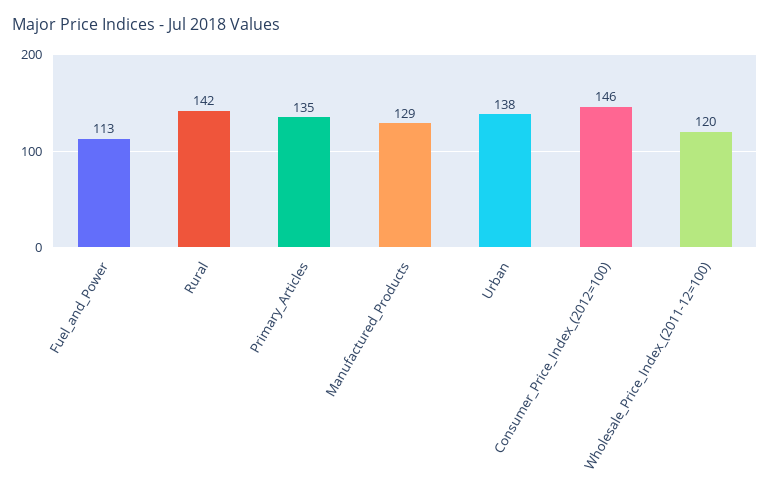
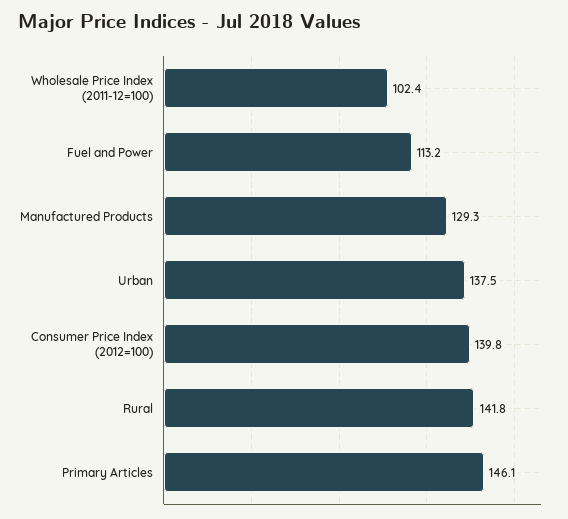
Primary_Articles: 135 -> 146.1
Consumer_Price_Index_(2012=100): 146 -> 139.8
Wholesale_Price_Index_(2011-12=100): 120 -> 102.4

